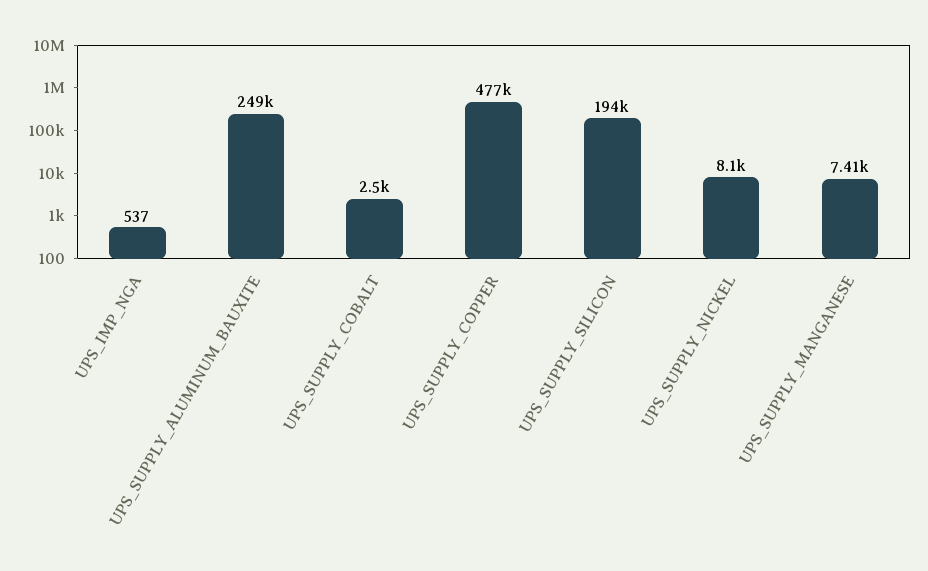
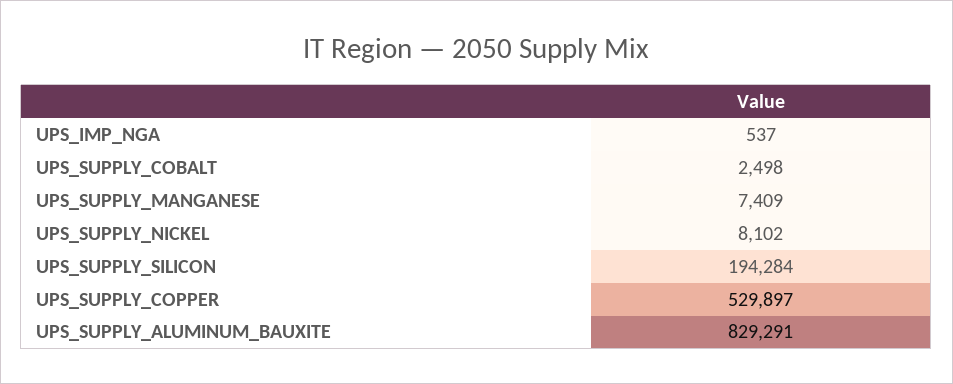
UPS_SUPPLY_ALUMINUM_BAUXITE: 249000 -> 829291
UPS_SUPPLY_COPPER: 477000 -> 529897

